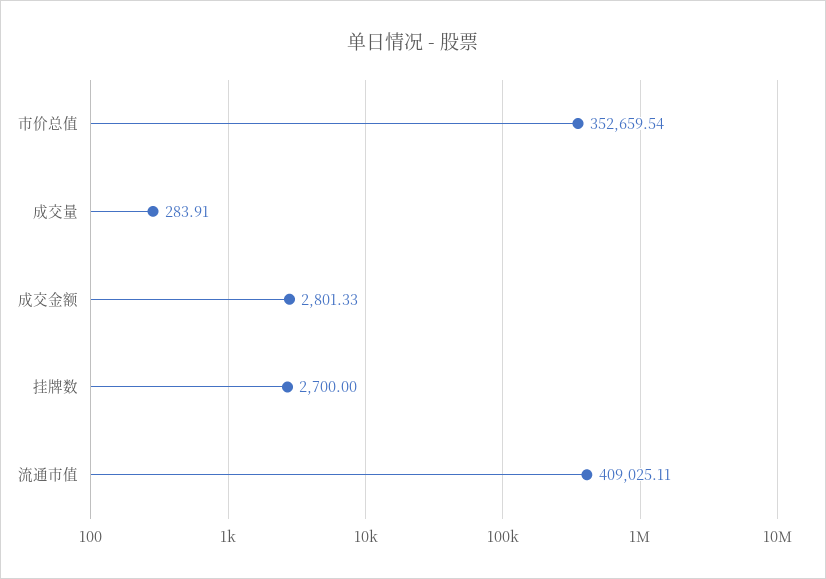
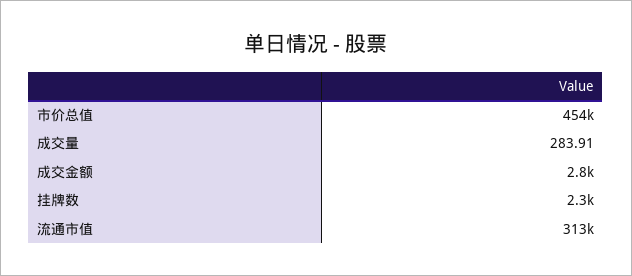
市价总值: 352659.54 -> 454000
挂牌数: 2700 -> 2300
流通市值: 409025.11 -> 313000

